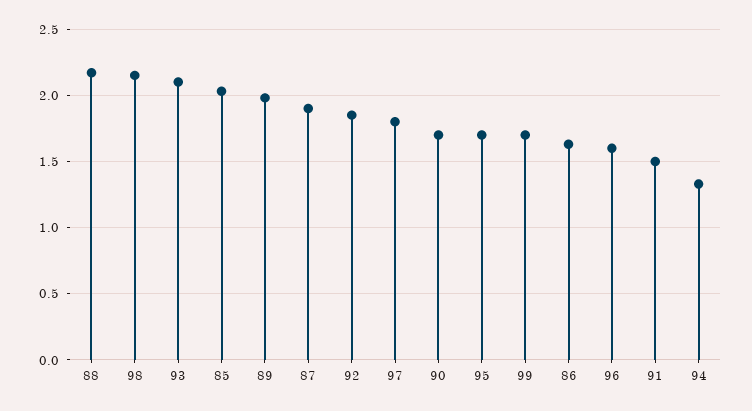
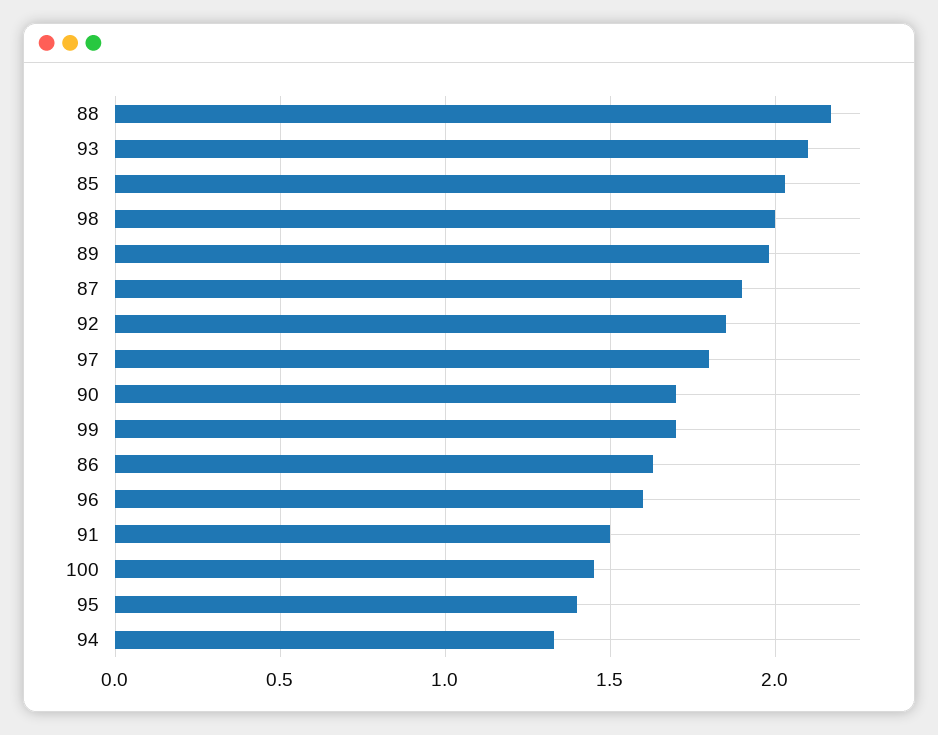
98: 2.15 -> 2
95: 1.7 -> 1.4
100: none -> 1.45

